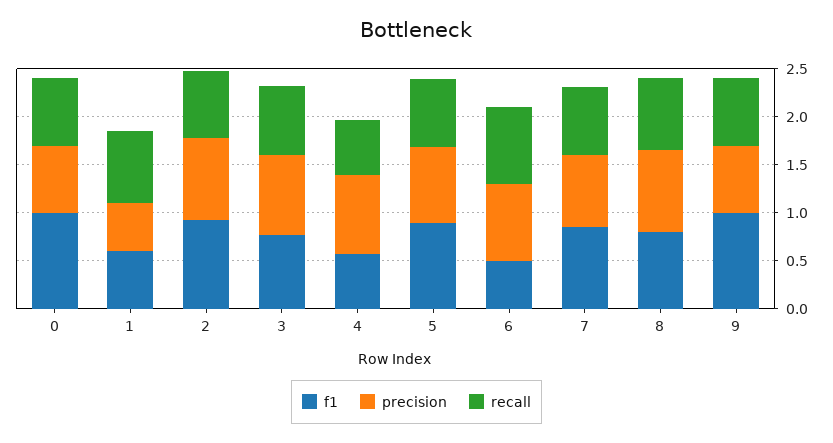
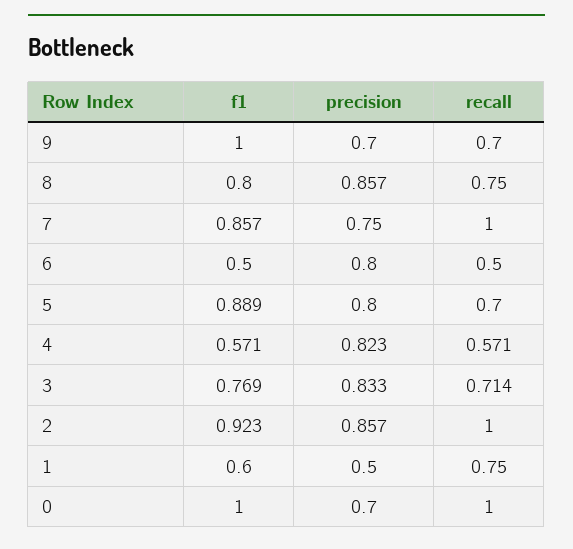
recall, 0: 0.7 -> 1
recall, 2: 0.7 -> 1
recall, 6: 0.8 -> 0.5
recall, 7: 0.7 -> 1

